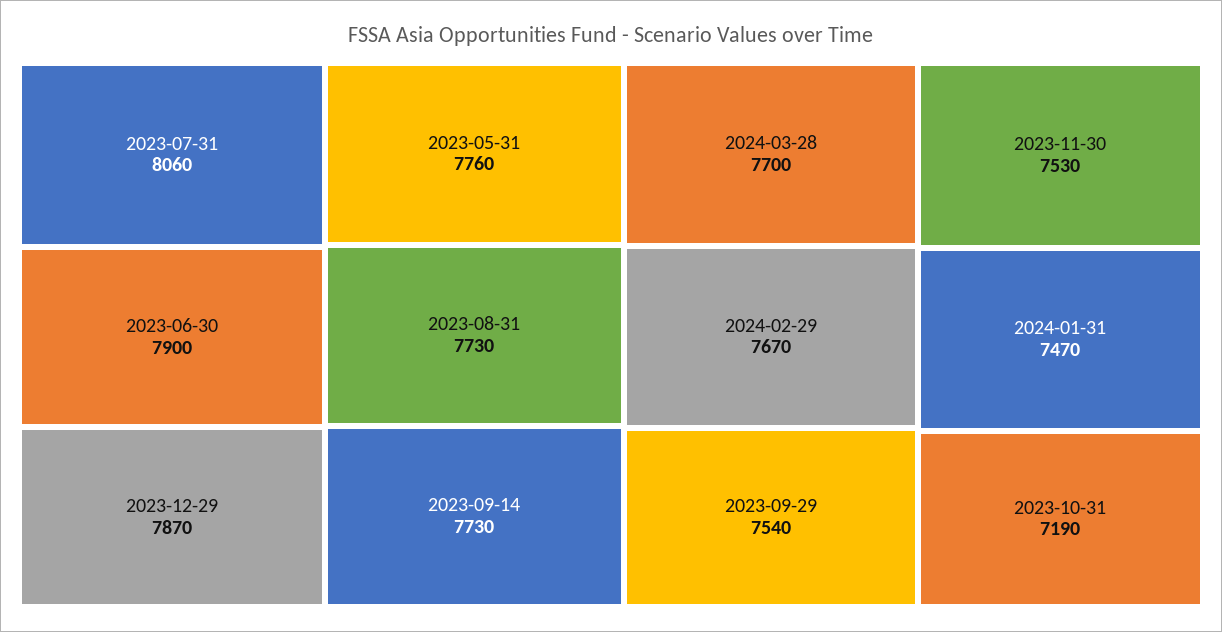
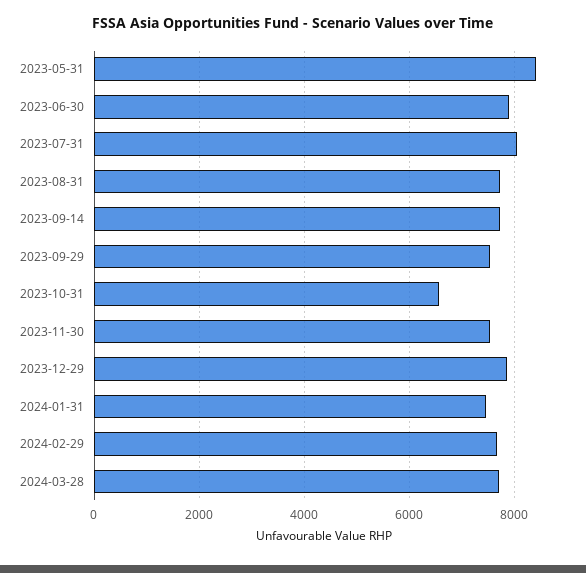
2023-05-31: 7760 -> 8400
2023-10-31: 7190 -> 6600

